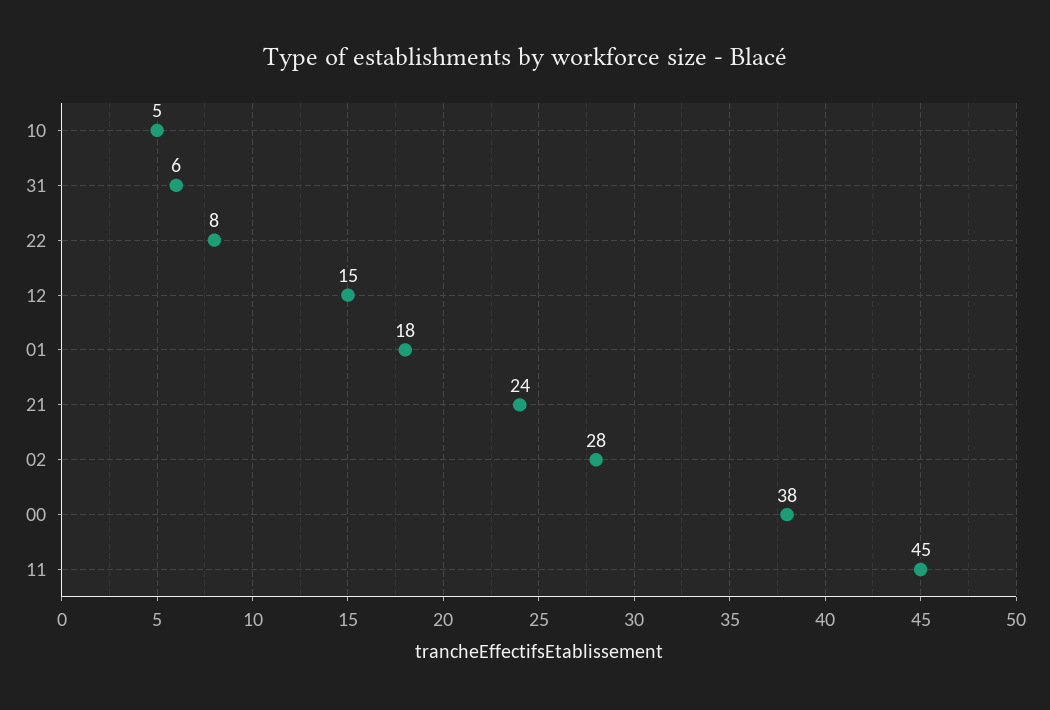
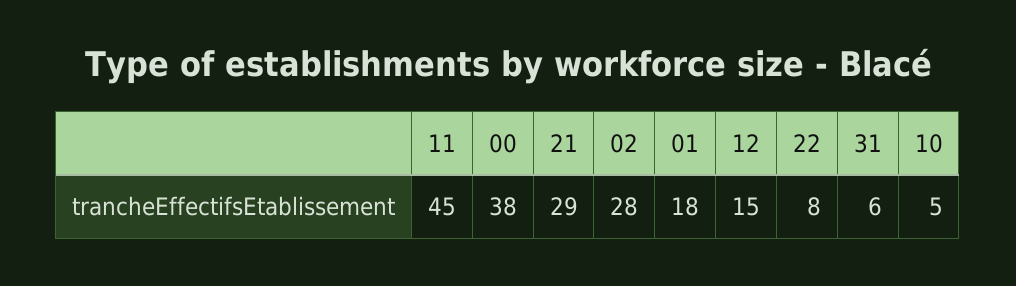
21: 24 -> 29

